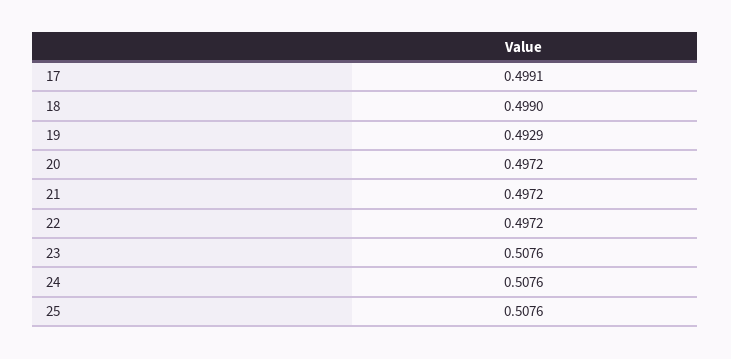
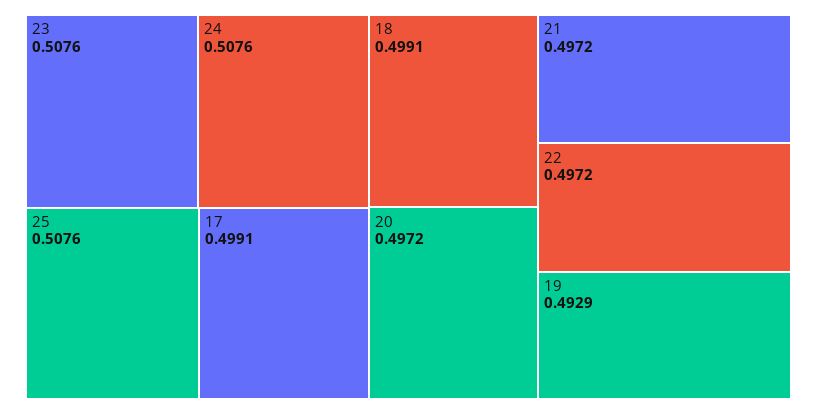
18: 0.499 -> 0.4991

